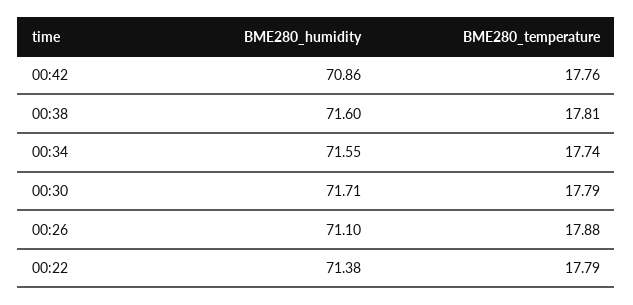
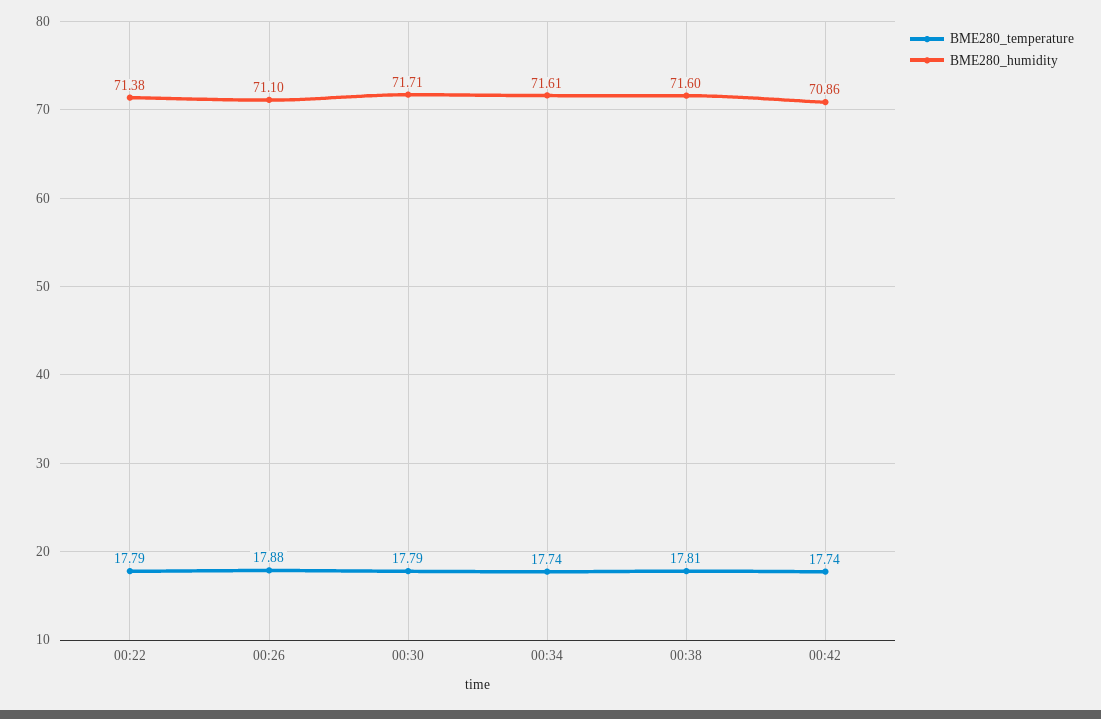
BME280_temperature, 00:42: 17.76 -> 17.74
BME280_humidity, 00:34: 71.55 -> 71.61

